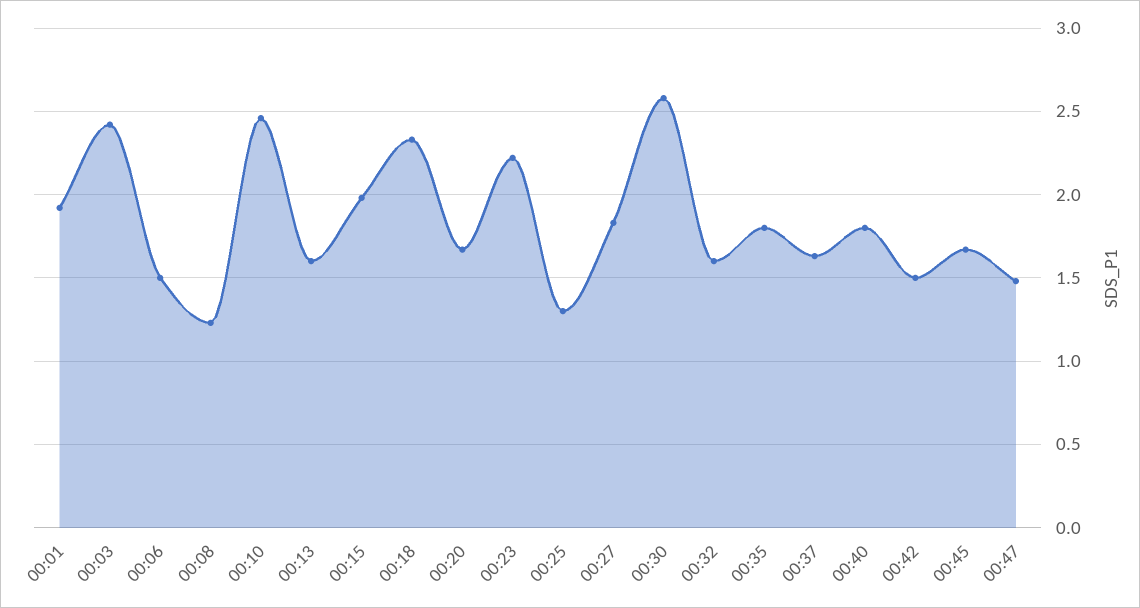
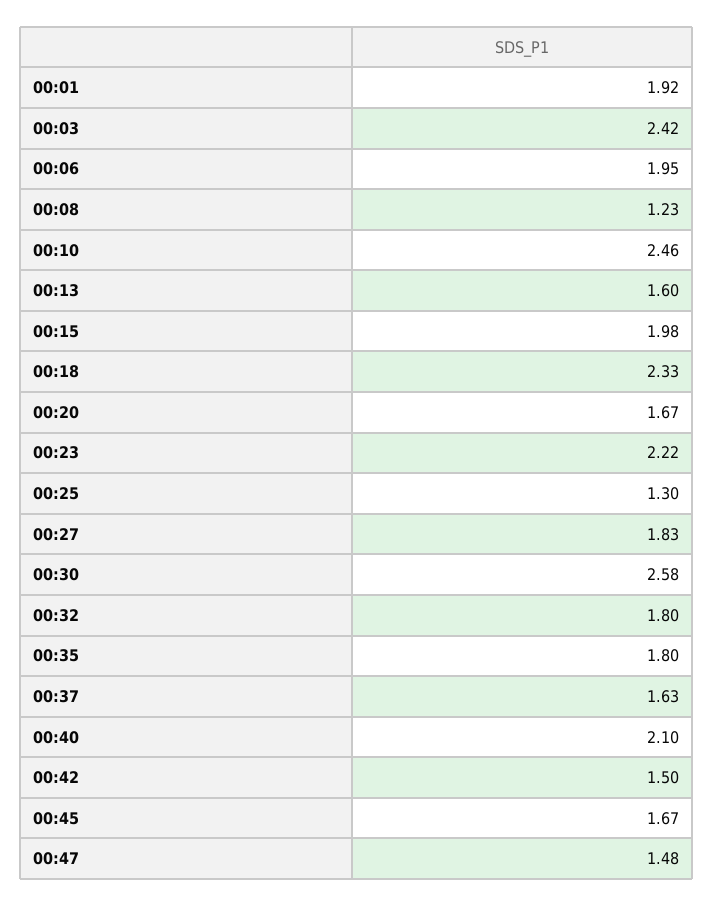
00:06: 1.5 -> 1.95
00:32: 1.6 -> 1.8
00:40: 1.8 -> 2.1

